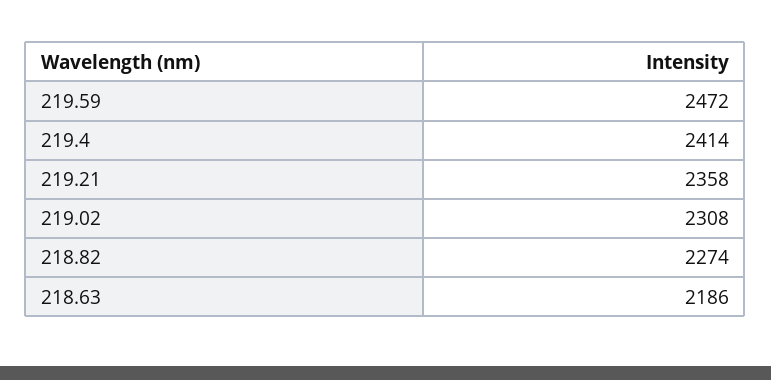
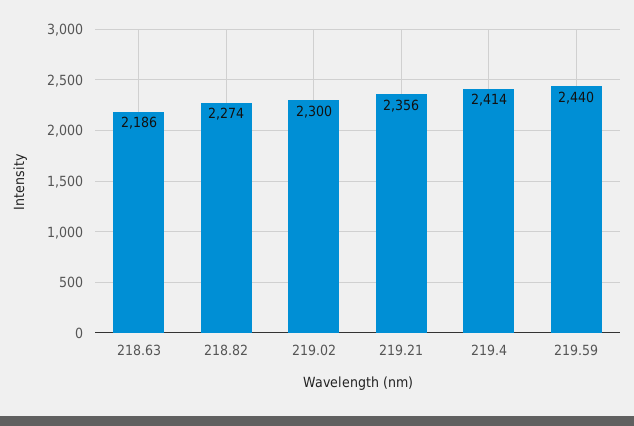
219.59: 2472 -> 2440
219.21: 2358 -> 2356
219.02: 2308 -> 2300

